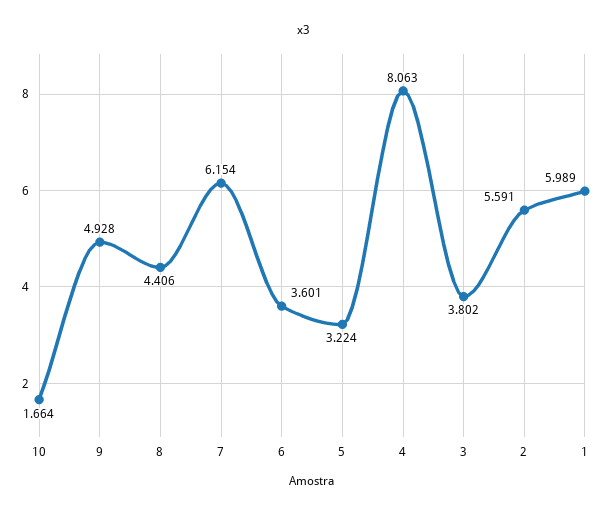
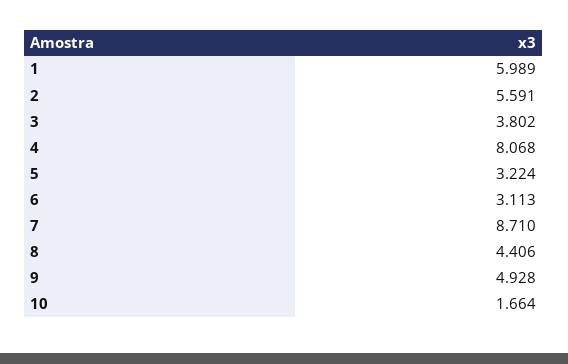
7: 6.154 -> 8.71
6: 3.601 -> 3.113
4: 8.063 -> 8.068

